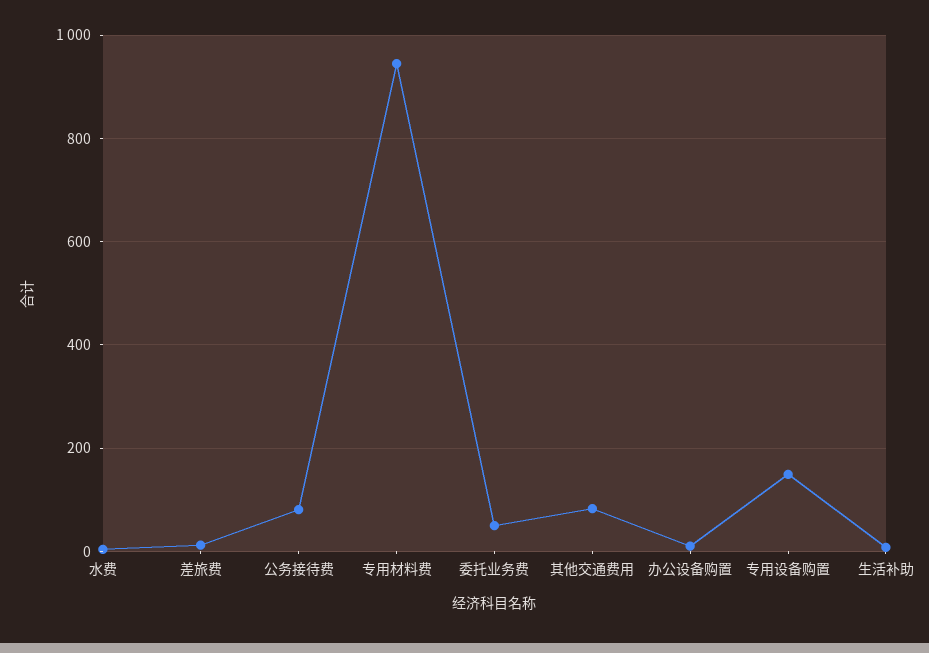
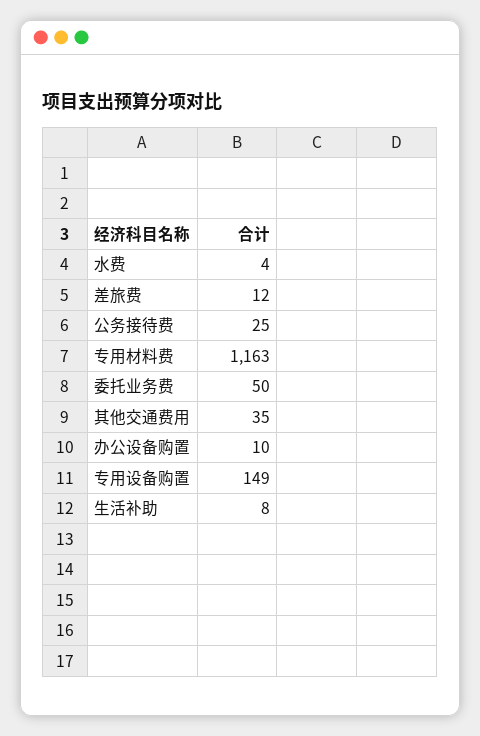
公务接待费: 80 -> 25
专用材料费: 940 -> 1163
其他交通费用: 80 -> 35

